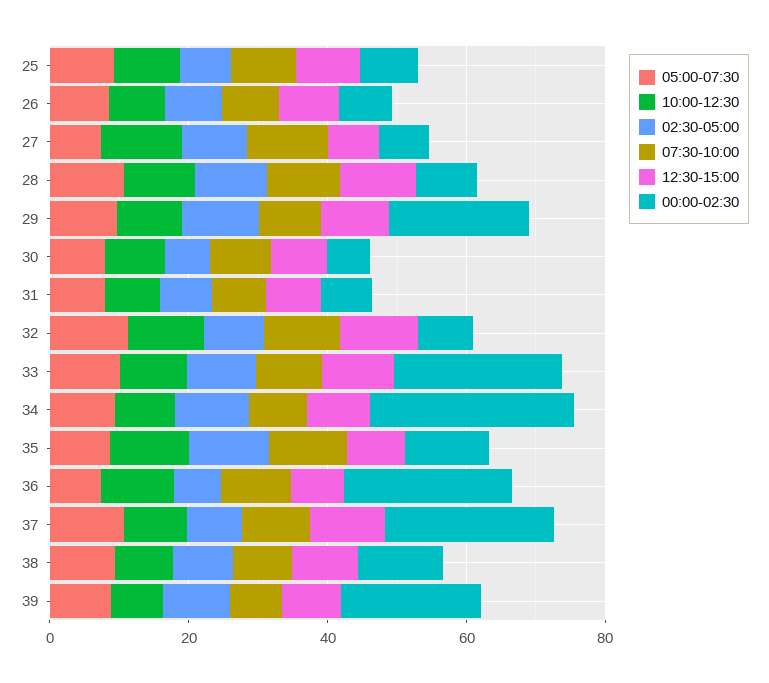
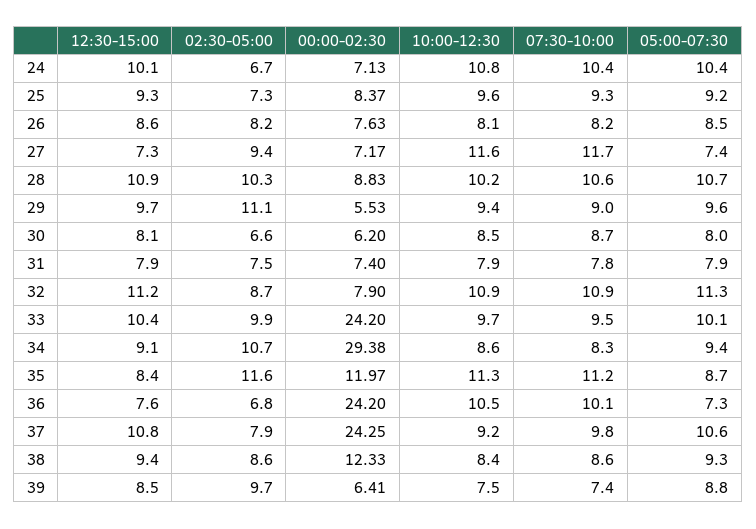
00:00-02:30, 29: 20 -> 5.53
00:00-02:30, 39: 20 -> 6.41
12:30-15:00, 24: none -> 10.1
02:30-05:00, 24: none -> 6.7
00:00-02:30, 24: none -> 7.13
10:00-12:30, 24: none -> 10.8
07:30-10:00, 24: none -> 10.4
05:00-07:30, 24: none -> 10.4

